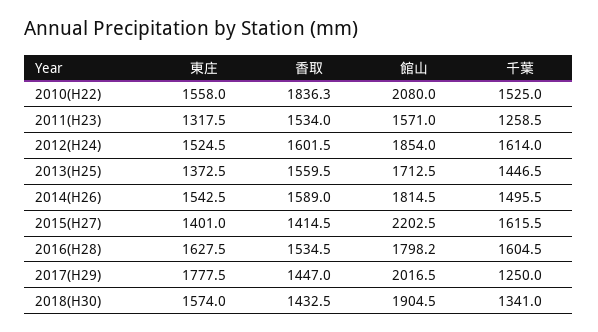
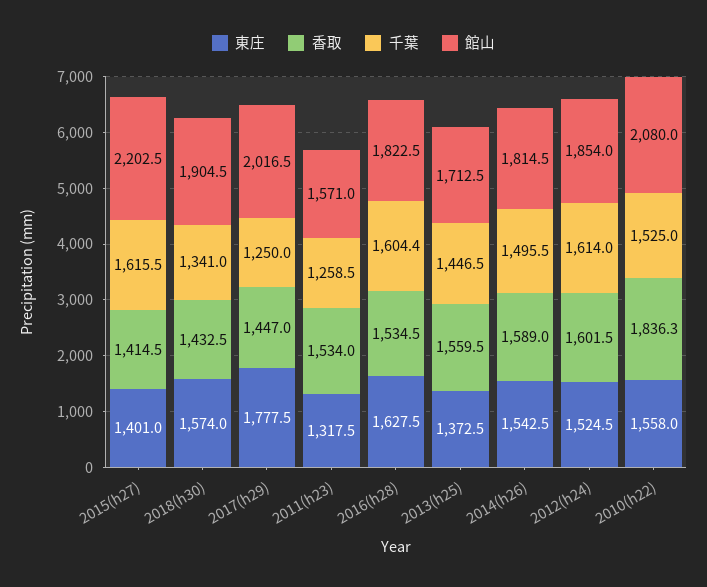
館山, 2016(H28): 1798.2 -> 1822.5
千葉, 2016(H28): 1604.5 -> 1604.4

